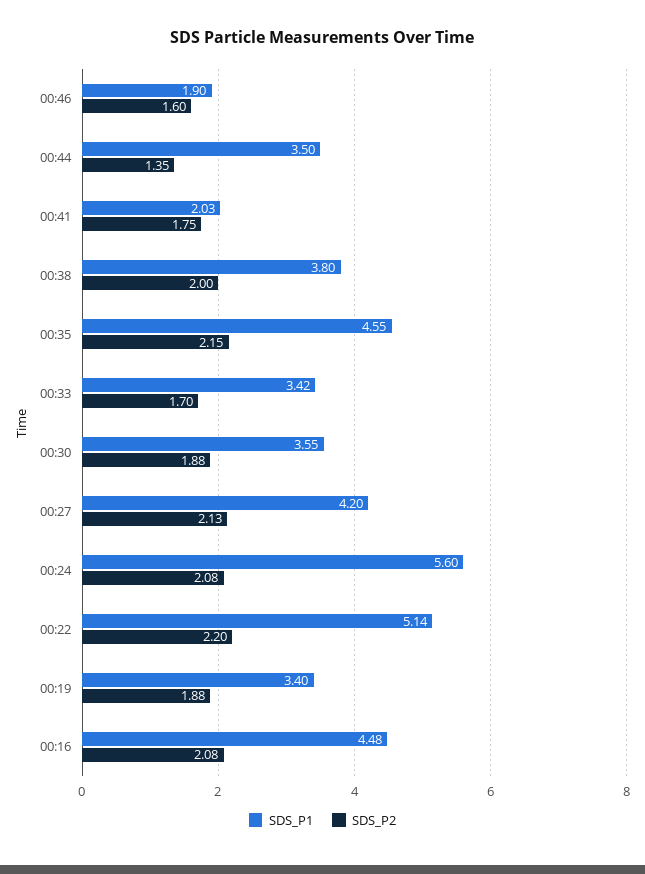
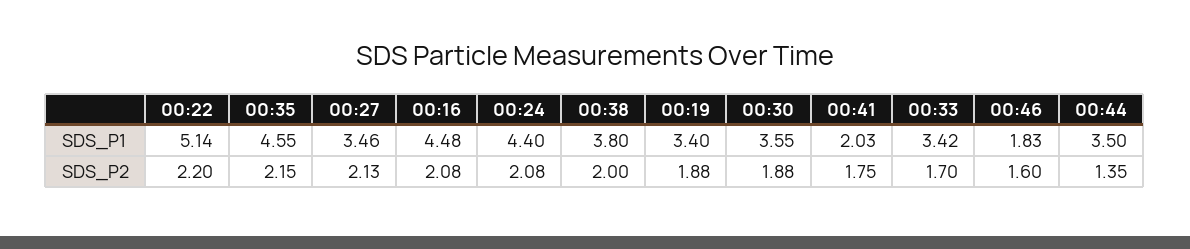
SDS_P1, 00:46: 1.9 -> 1.83
SDS_P1, 00:27: 4.2 -> 3.46
SDS_P1, 00:24: 5.6 -> 4.4

